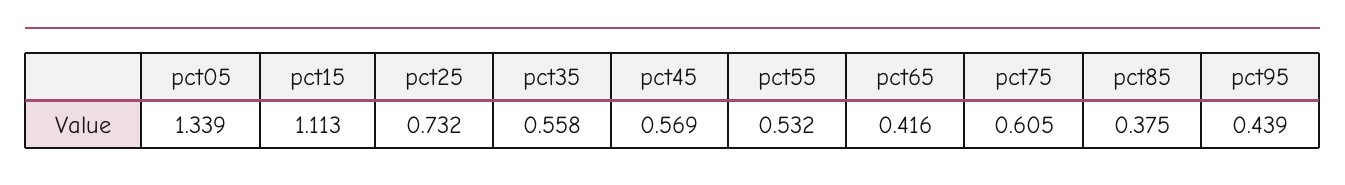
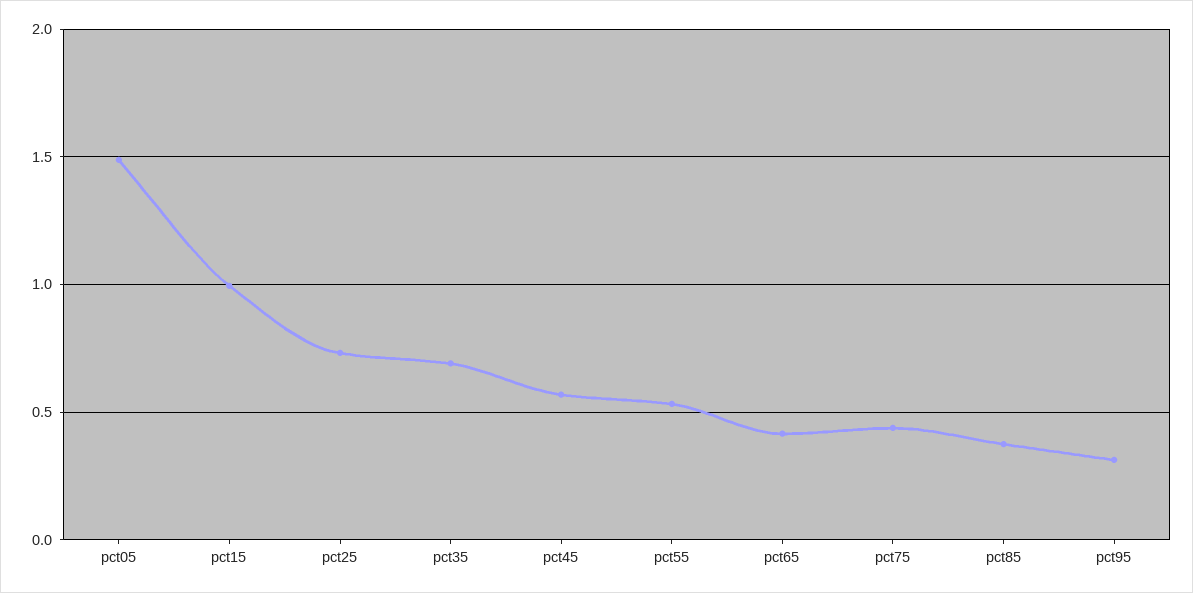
pct05: 1.339 -> 1.5
pct15: 1.113 -> 1
pct35: 0.558 -> 0.7
pct75: 0.605 -> 0.45
pct95: 0.439 -> 0.3

